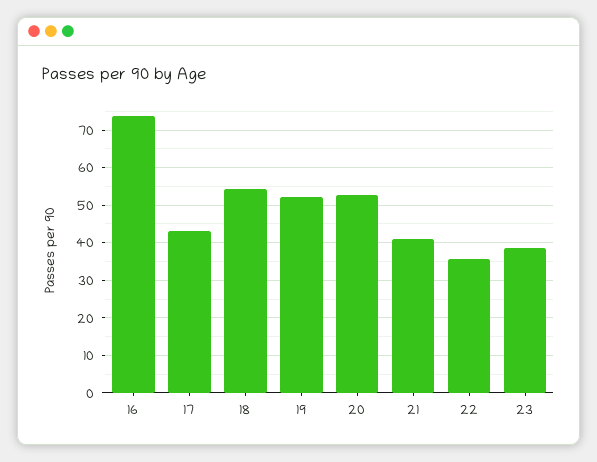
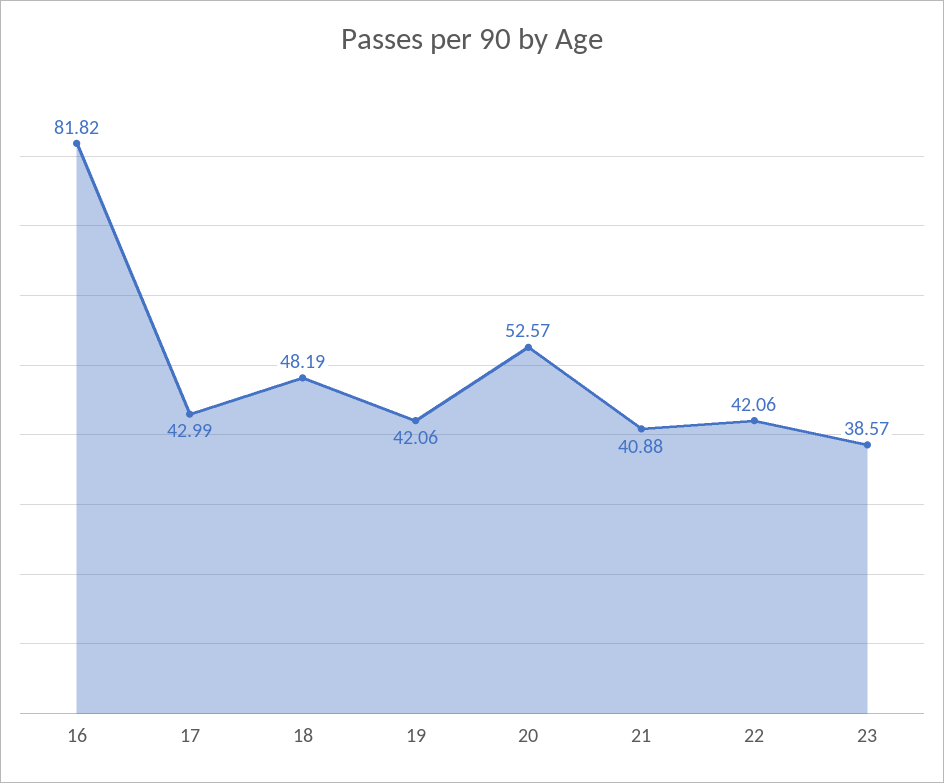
16: 74 -> 81.82
18: 54 -> 48.19
19: 52 -> 42.06
22: 36 -> 42.06

